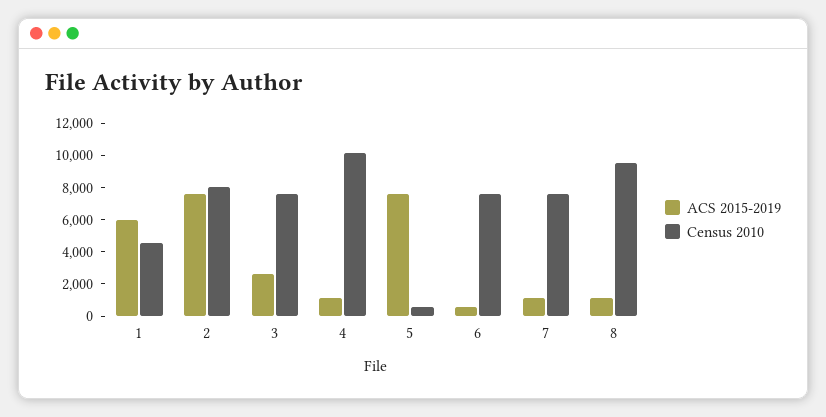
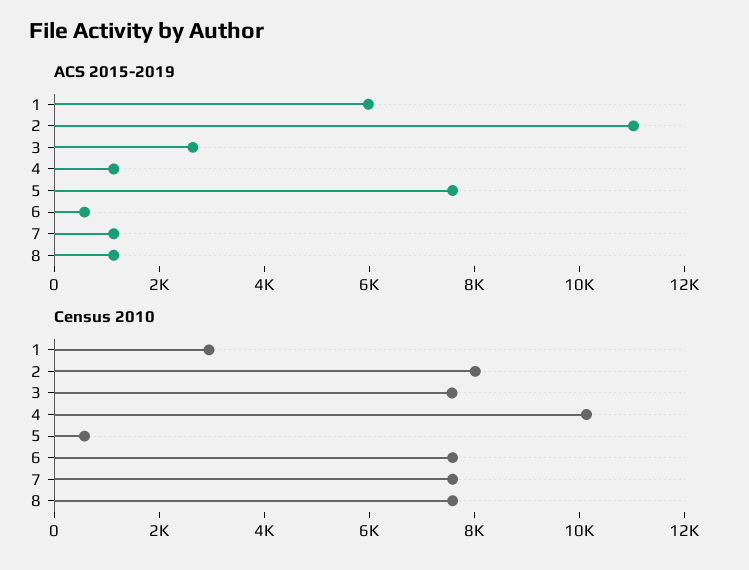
Census 2010, 1: 4500 -> 3000
ACS 2015-2019, 2: 7500 -> 11000
Census 2010, 8: 9500 -> 7500

